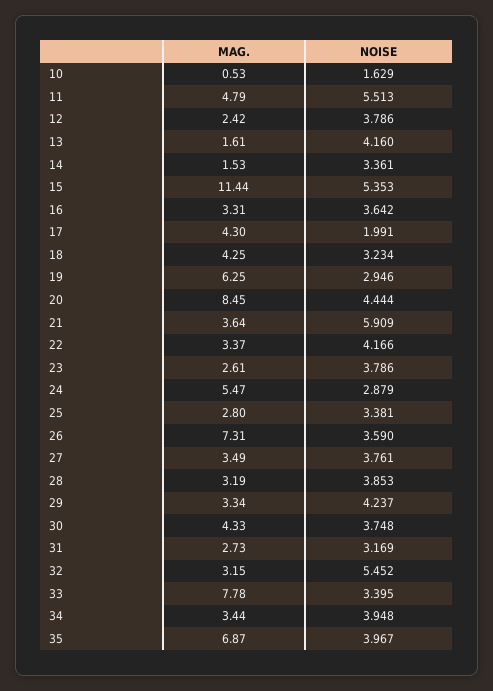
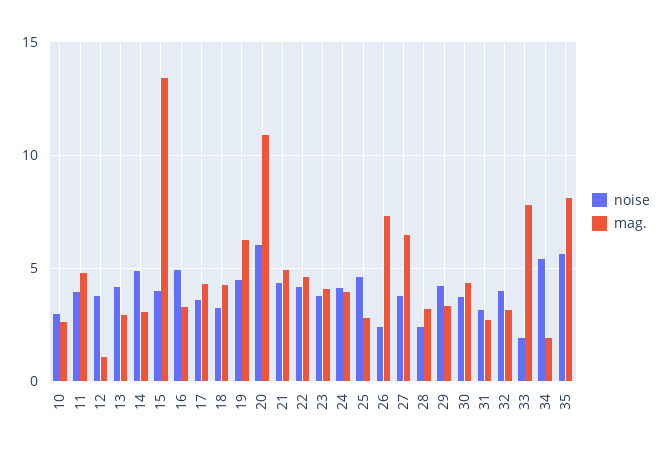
MAG., 10: 0.53 -> 2.5
NOISE, 10: 1.629 -> 3
NOISE, 11: 5.513 -> 4
MAG., 12: 2.42 -> 1
MAG., 13: 1.61 -> 3
MAG., 14: 1.53 -> 3
NOISE, 14: 3.361 -> 5
MAG., 15: 11.44 -> 13.5
NOISE, 15: 5.353 -> 4
NOISE, 16: 3.642 -> 5
NOISE, 17: 1.991 -> 3.5
NOISE, 19: 2.946 -> 4.5
MAG., 20: 8.45 -> 11
NOISE, 20: 4.444 -> 6
MAG., 21: 3.64 -> 5
NOISE, 21: 5.909 -> 4.5
MAG., 22: 3.37 -> 4.5
MAG., 23: 2.61 -> 4
MAG., 24: 5.47 -> 4
NOISE, 24: 2.879 -> 4
NOISE, 25: 3.381 -> 4.5
NOISE, 26: 3.59 -> 2.5
MAG., 27: 3.49 -> 6.5
NOISE, 28: 3.853 -> 2.5
NOISE, 32: 5.452 -> 4
NOISE, 33: 3.395 -> 2
MAG., 34: 3.44 -> 2
NOISE, 34: 3.948 -> 5.5
MAG., 35: 6.87 -> 8
NOISE, 35: 3.967 -> 5.5

